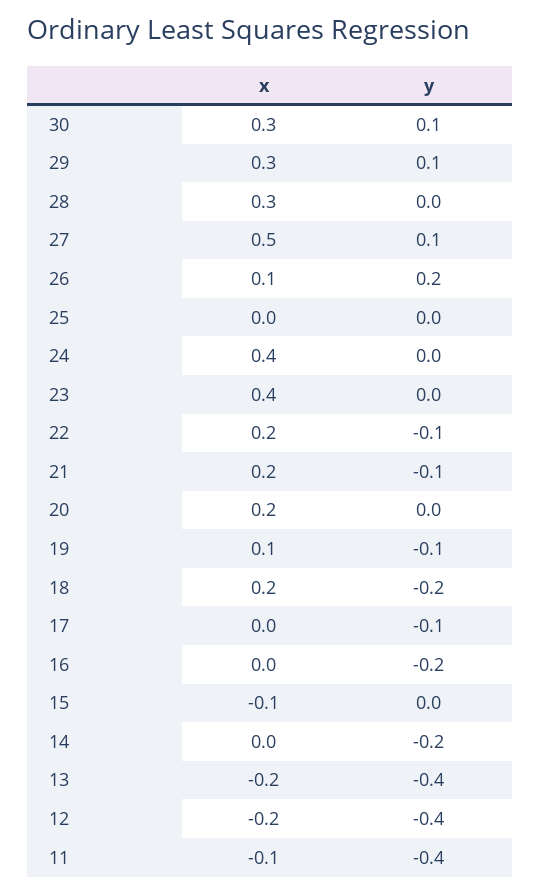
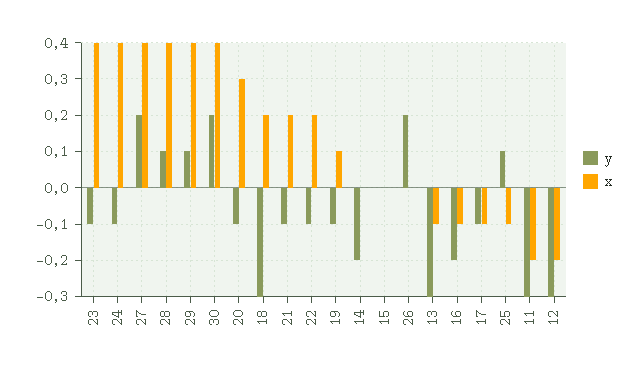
x, 30: 0.3 -> 0.4
y, 30: 0.1 -> 0.2
x, 29: 0.3 -> 0.4
x, 28: 0.3 -> 0.4
y, 28: 0 -> 0.1
x, 27: 0.5 -> 0.4
y, 27: 0.1 -> 0.2
x, 26: 0.1 -> 0
x, 25: 0 -> -0.1
y, 25: 0 -> 0.1
y, 24: 0 -> -0.1
y, 23: 0 -> -0.1
x, 20: 0.2 -> 0.3
y, 20: 0 -> -0.1
y, 18: -0.2 -> -0.3
x, 17: 0 -> -0.1
x, 16: 0 -> -0.1
x, 15: -0.1 -> 0
x, 13: -0.2 -> -0.1
y, 13: -0.4 -> -0.3
y, 12: -0.4 -> -0.3
x, 11: -0.1 -> -0.2
y, 11: -0.4 -> -0.3

